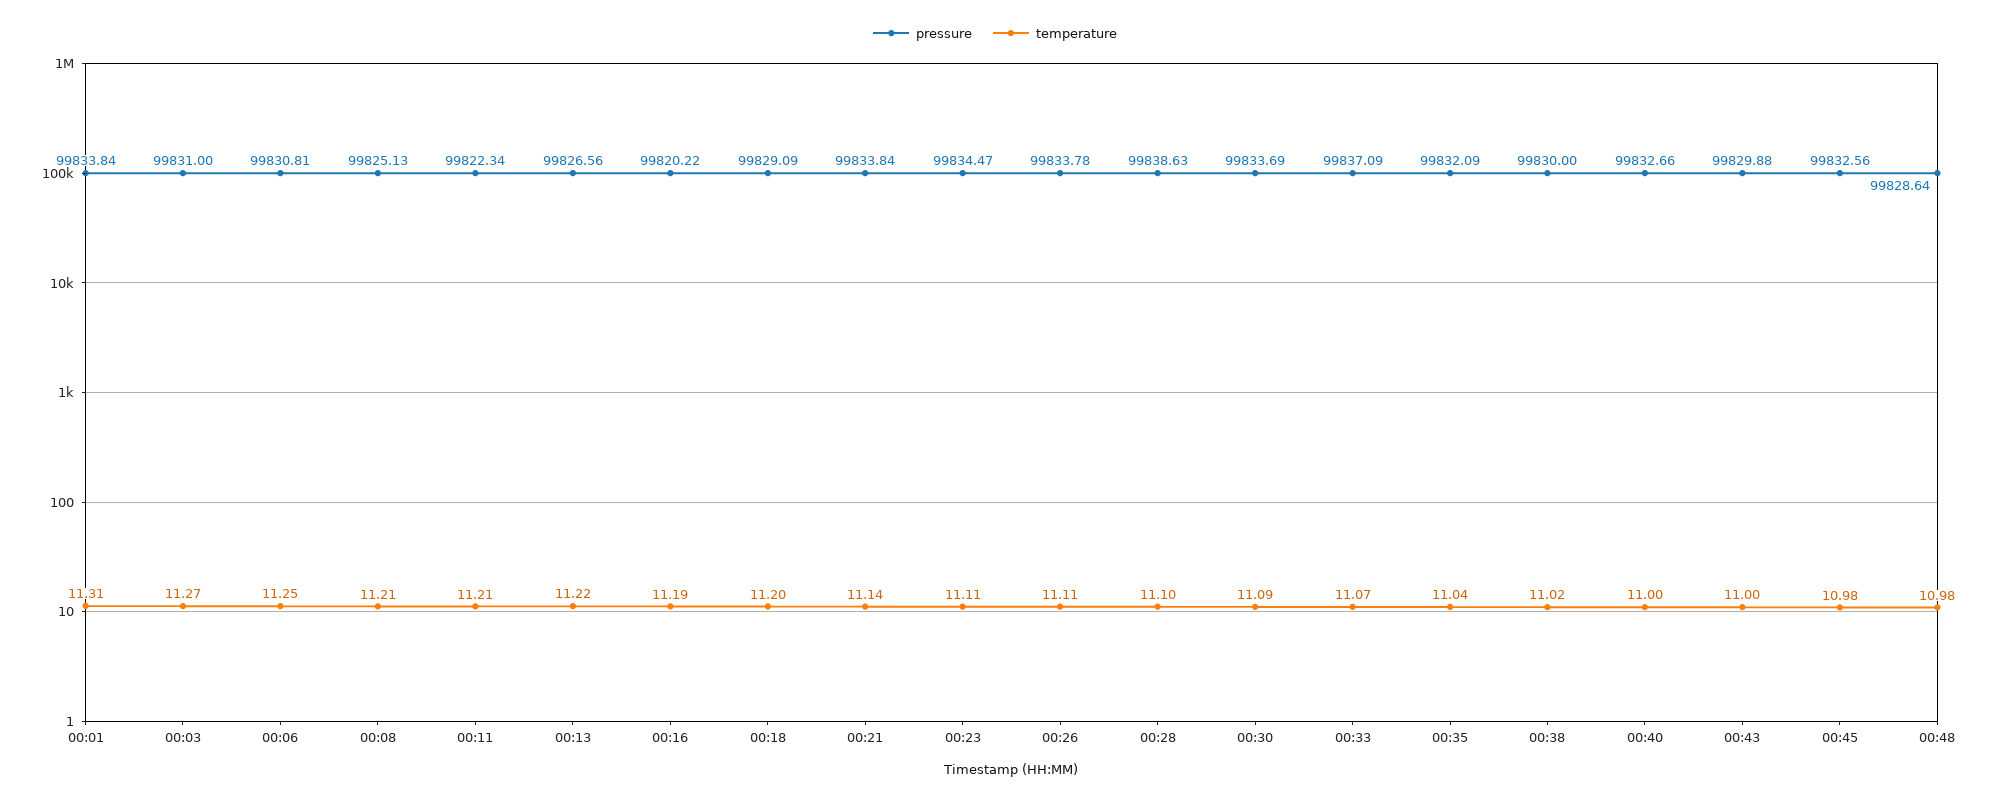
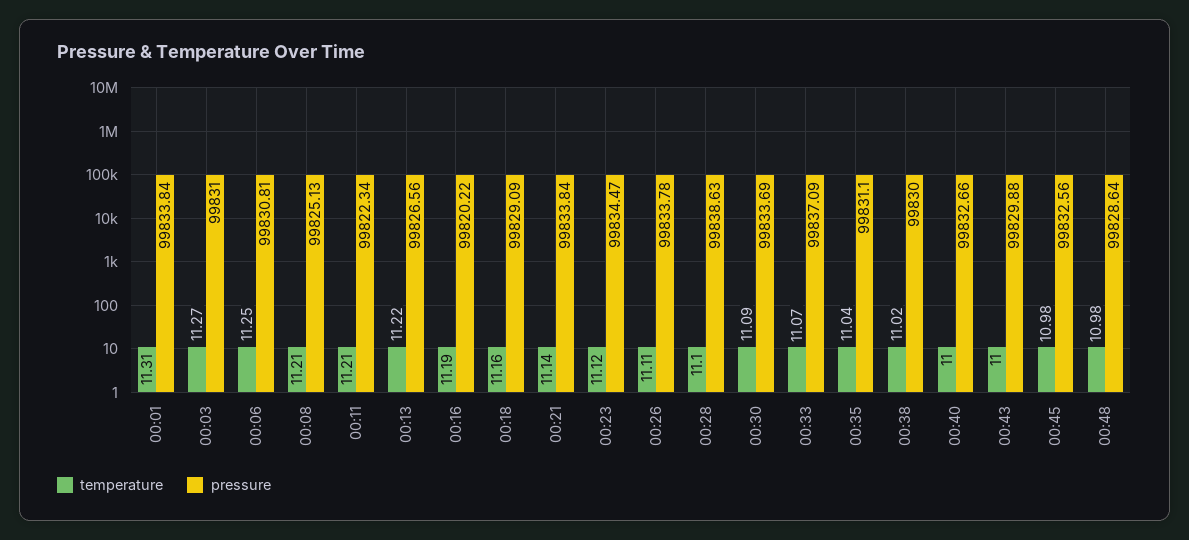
temperature, 00:18: 11.2 -> 11.16
temperature, 00:23: 11.11 -> 11.12
pressure, 00:35: 99832.09 -> 99831.1

